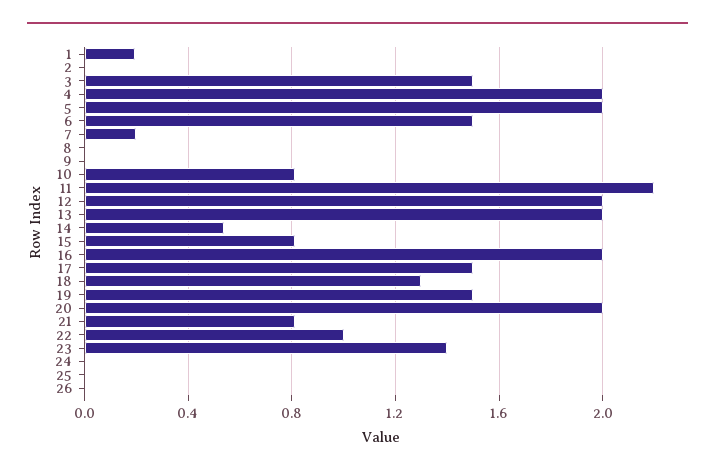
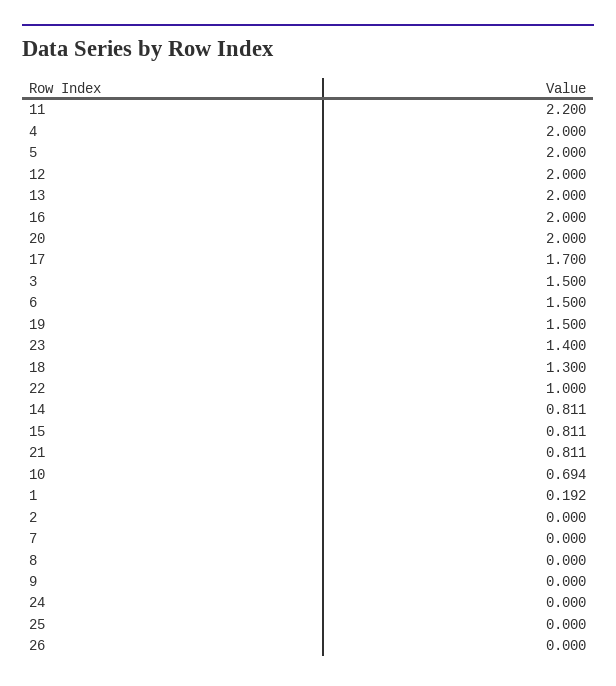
7: 0.2 -> 0
10: 0.8 -> 0.694
14: 0.55 -> 0.811
17: 1.5 -> 1.7

